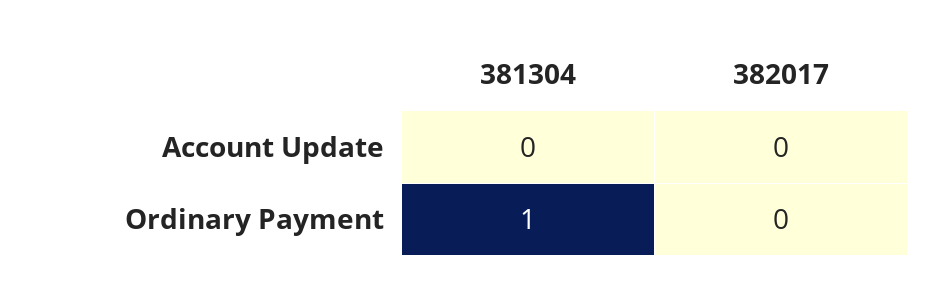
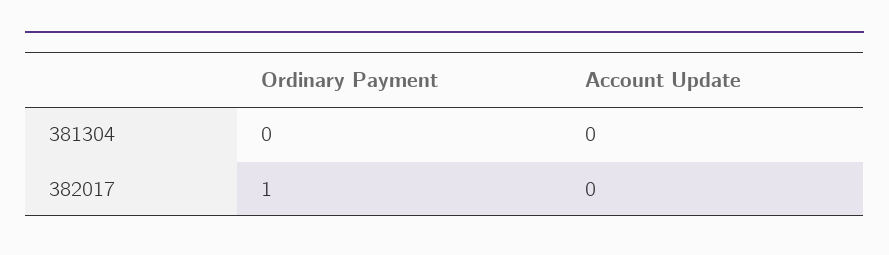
381304, Ordinary Payment: 1 -> 0
382017, Ordinary Payment: 0 -> 1

